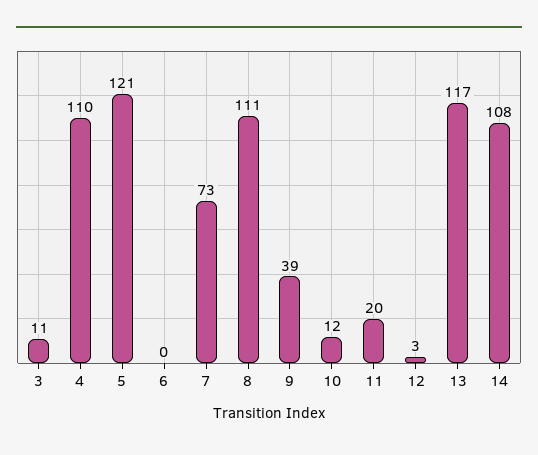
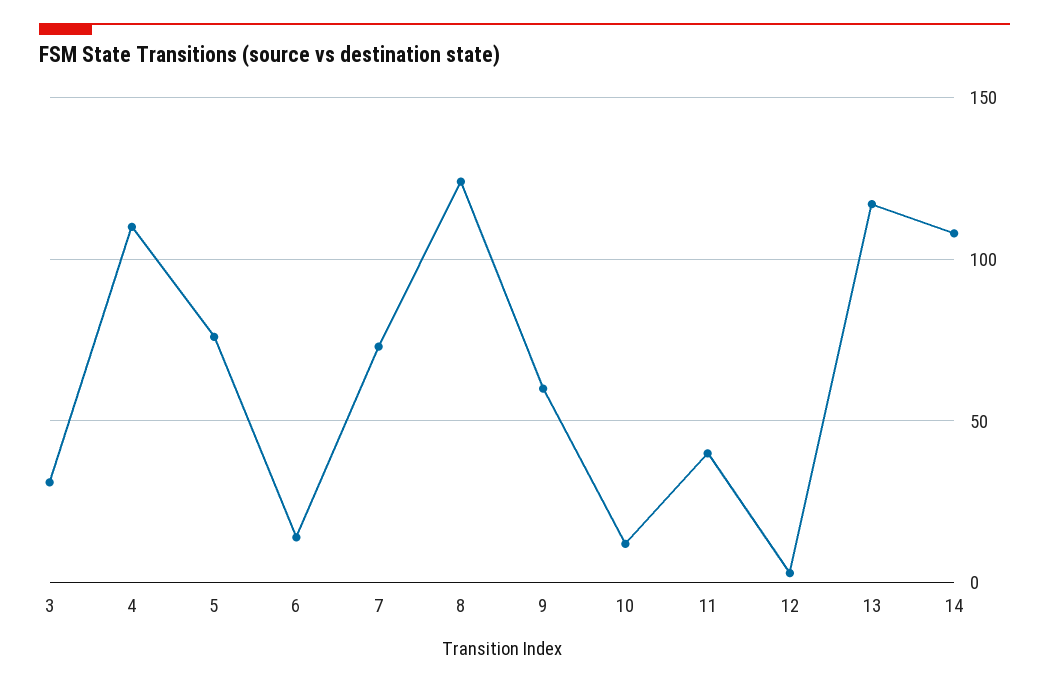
3: 11 -> 30
5: 121 -> 75
6: 0 -> 15
8: 111 -> 125
9: 39 -> 60
11: 20 -> 40

